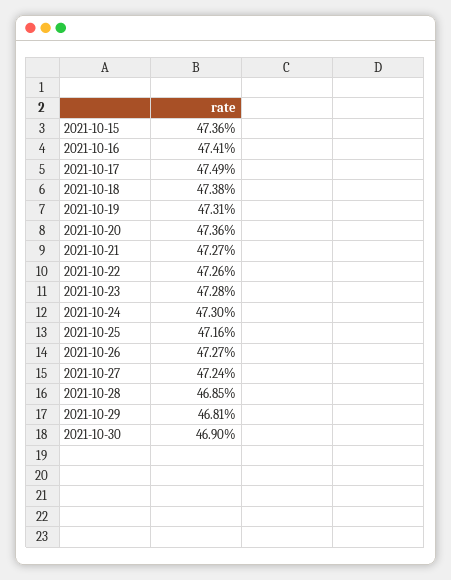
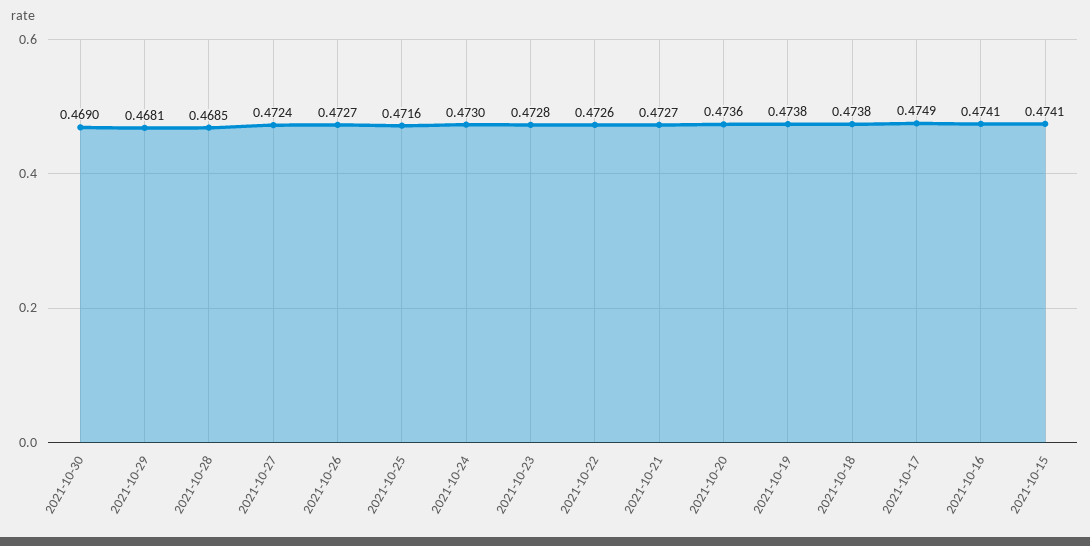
2021-10-15: 0.4736 -> 0.4741
2021-10-19: 0.4731 -> 0.4738

